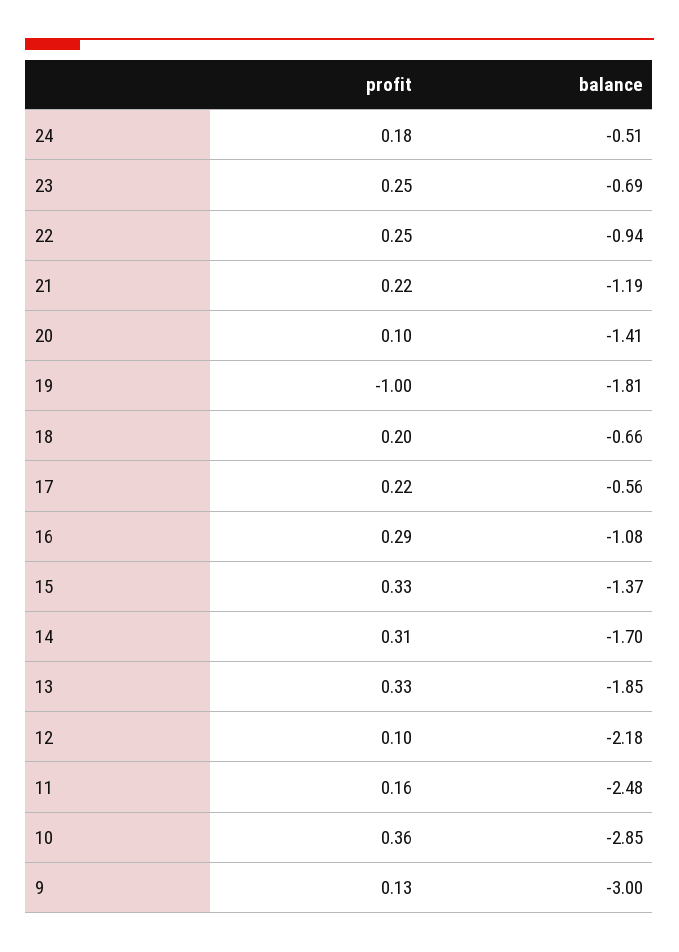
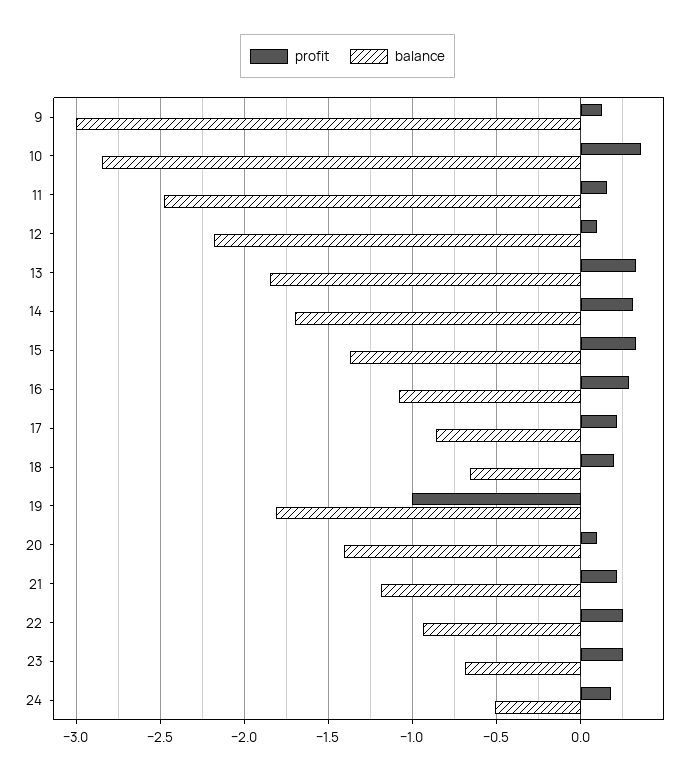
balance, 17: -0.56 -> -0.85

